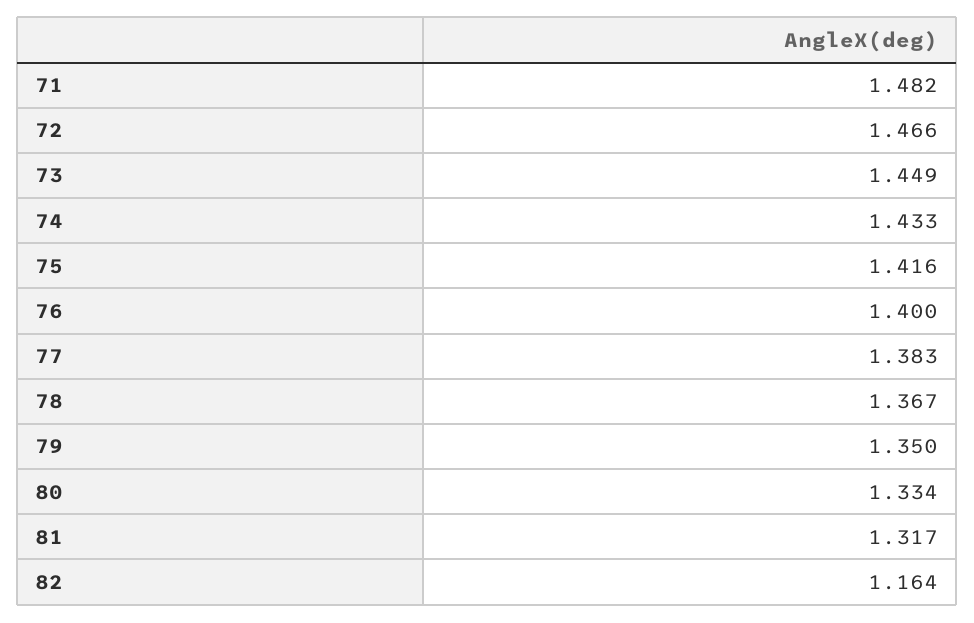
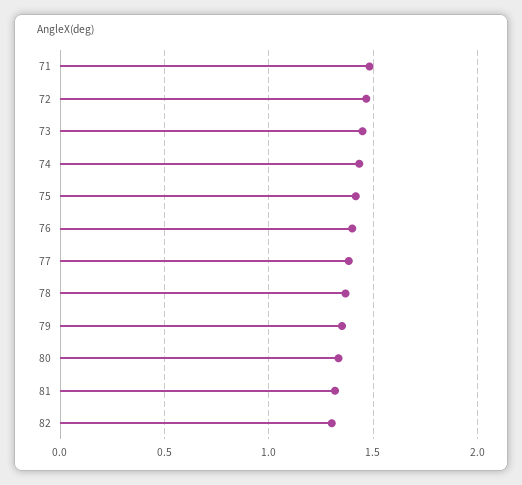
82: 1.164 -> 1.3

